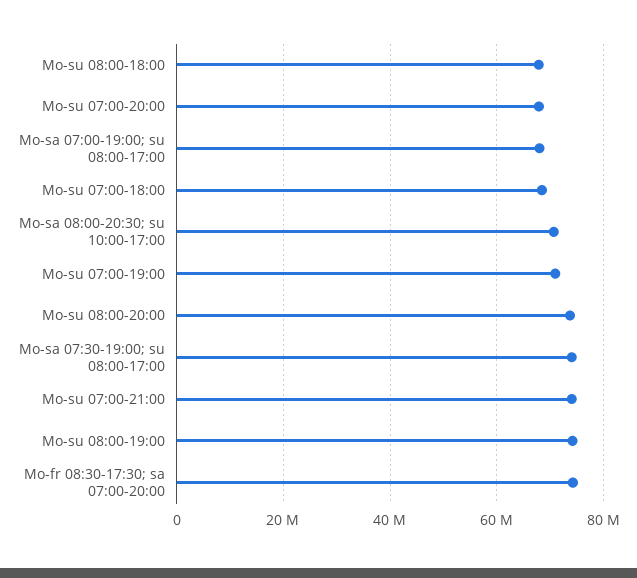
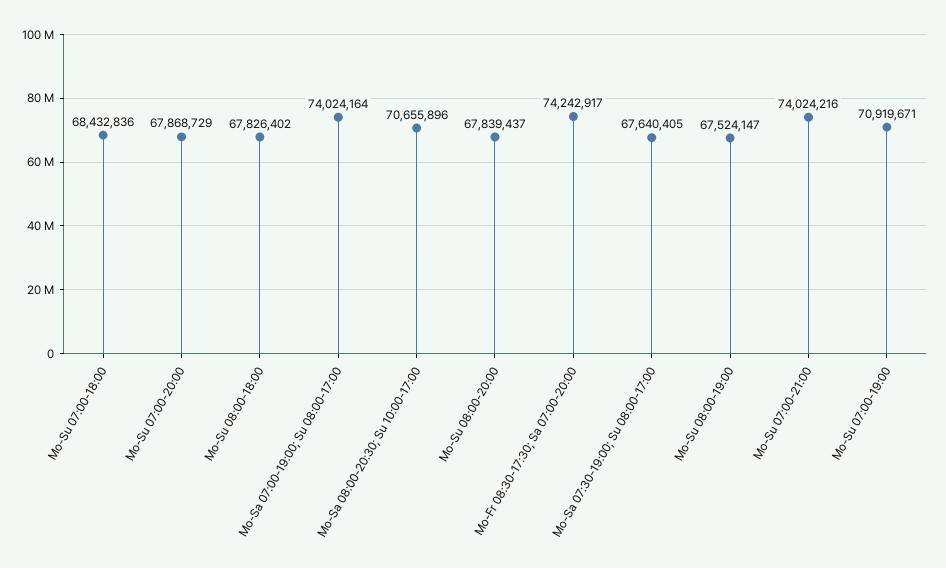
Mo-sa 07:00-19:00; su 08:00-17:00: 68000000 -> 74024164
Mo-su 08:00-20:00: 74000000 -> 67839437
Mo-sa 07:30-19:00; su 08:00-17:00: 74000000 -> 67640405
Mo-su 08:00-19:00: 74000000 -> 67524147

